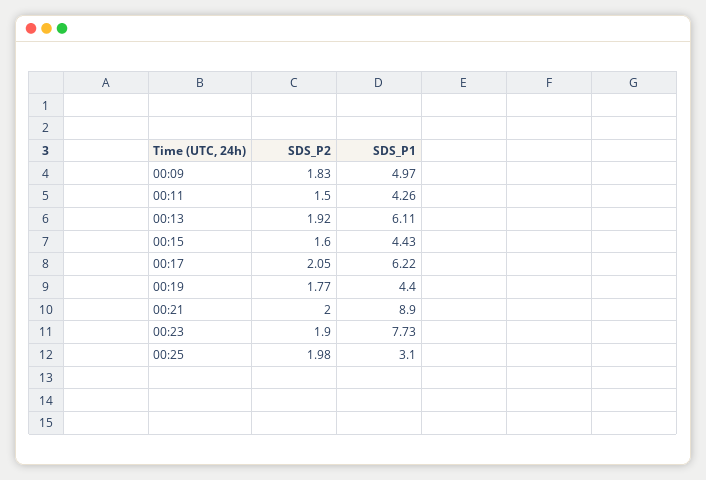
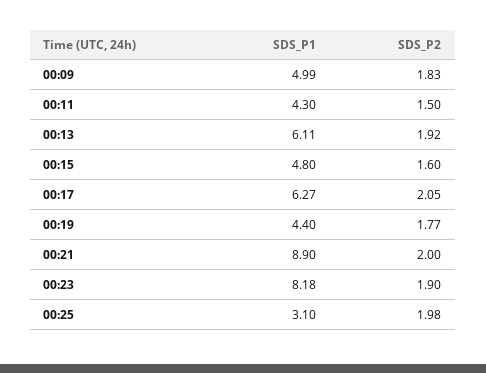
SDS_P1, 00:09: 4.97 -> 4.99
SDS_P1, 00:11: 4.26 -> 4.3
SDS_P1, 00:15: 4.43 -> 4.8
SDS_P1, 00:17: 6.22 -> 6.27
SDS_P1, 00:23: 7.73 -> 8.18

